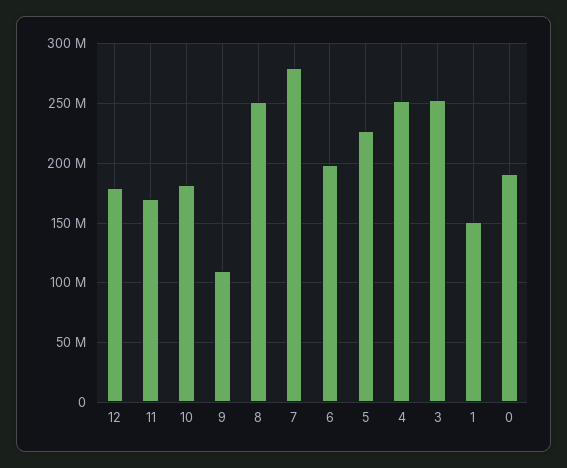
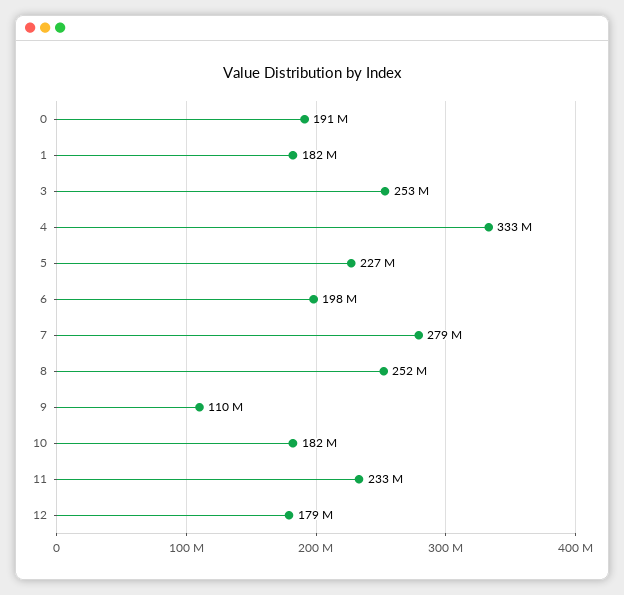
11: 170000000 -> 233000000
4: 250000000 -> 333000000
1: 150000000 -> 182000000

